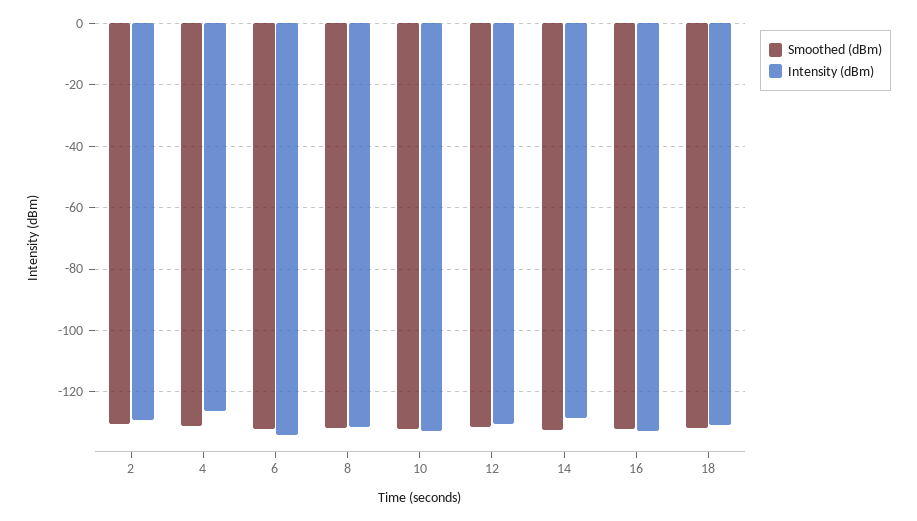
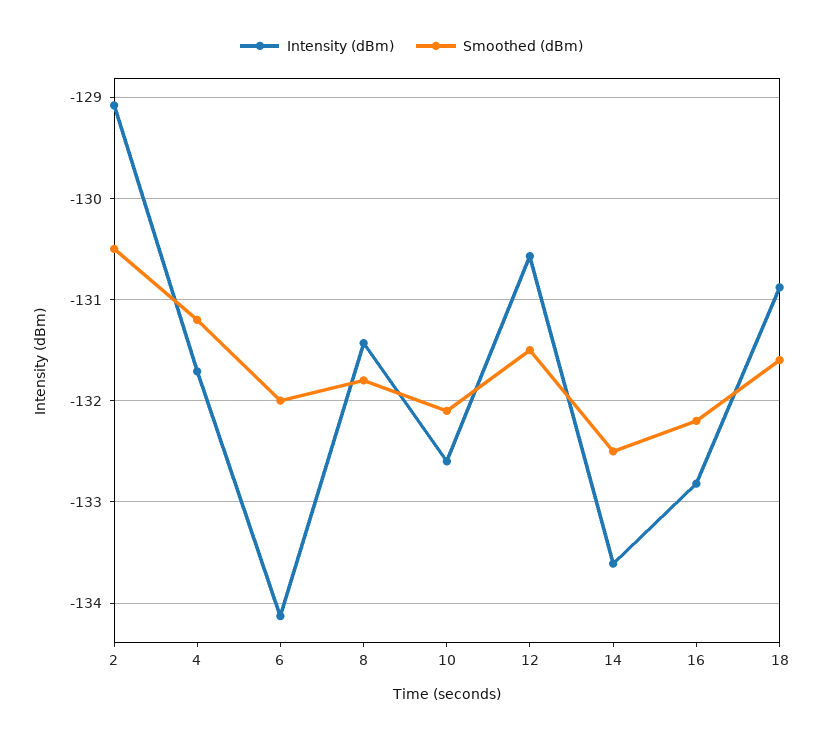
Intensity (dBm), 4: -126 -> -131.7
Intensity (dBm), 14: -128 -> -133.6

